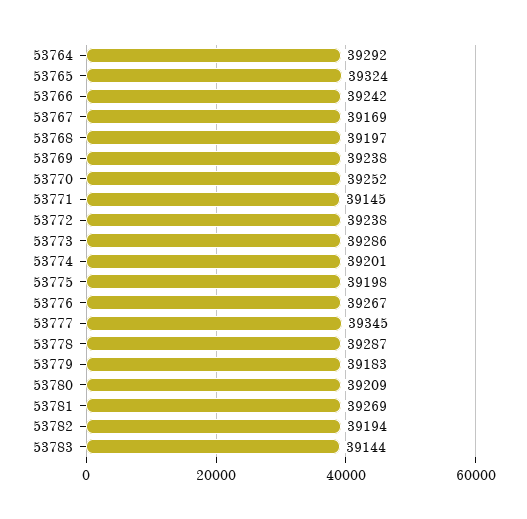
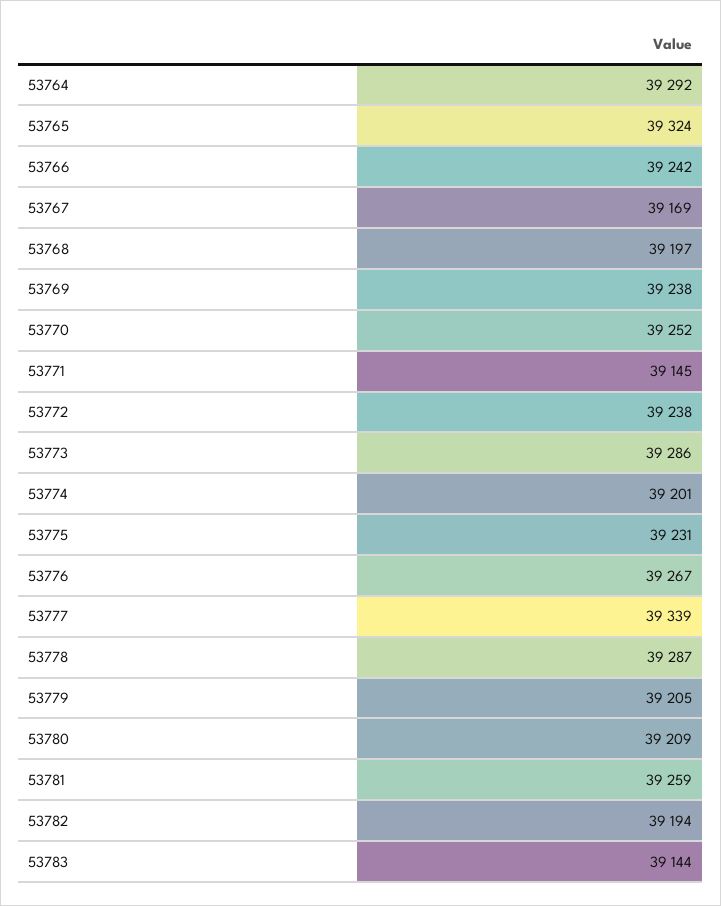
53775: 39198 -> 39231
53777: 39345 -> 39339
53779: 39183 -> 39205
53781: 39269 -> 39259

